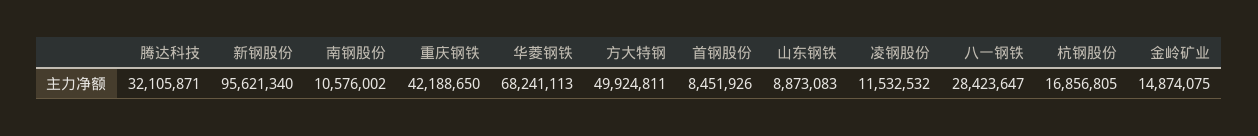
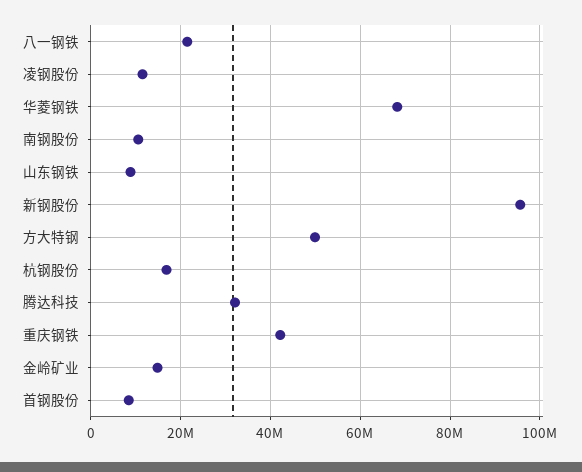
八一钢铁: 28423647 -> 22000000

